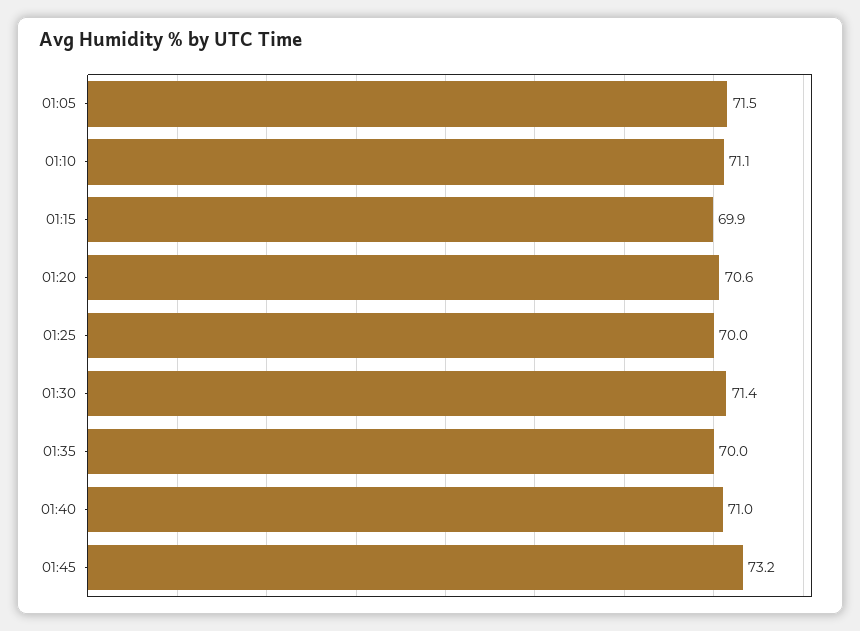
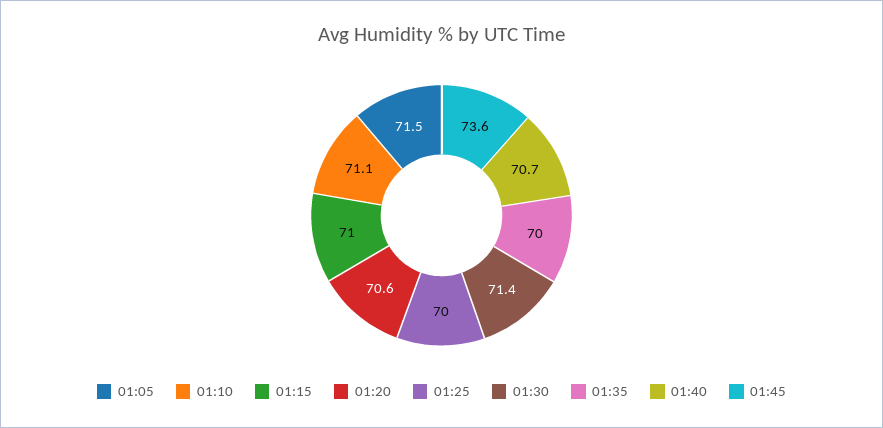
01:15: 69.9 -> 71
01:40: 71 -> 70.7
01:45: 73.2 -> 73.6

